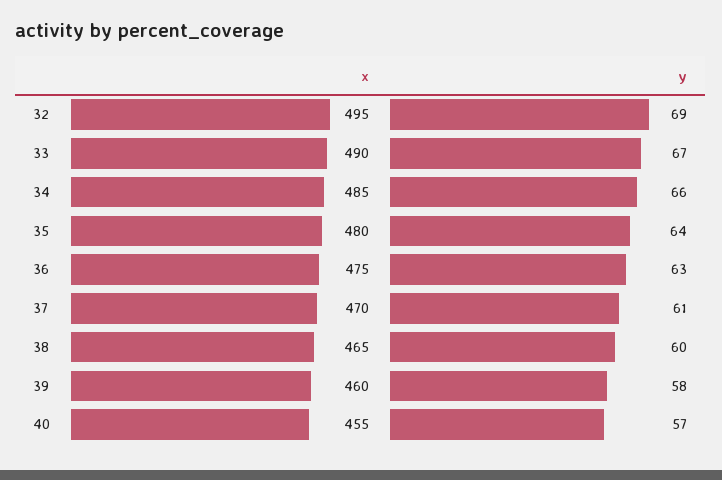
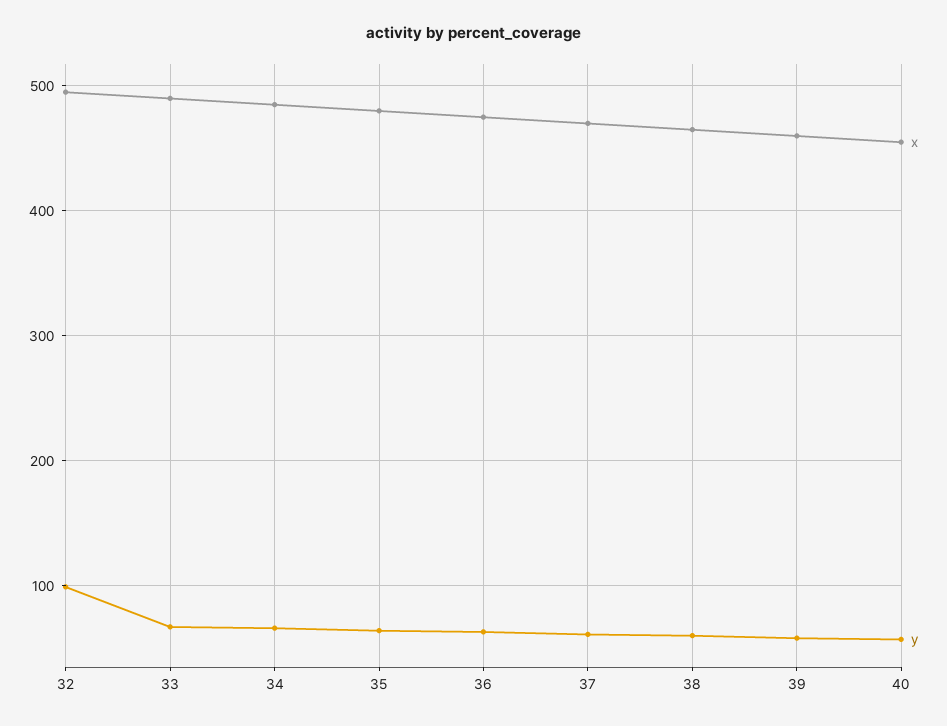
y, 32: 69 -> 100

